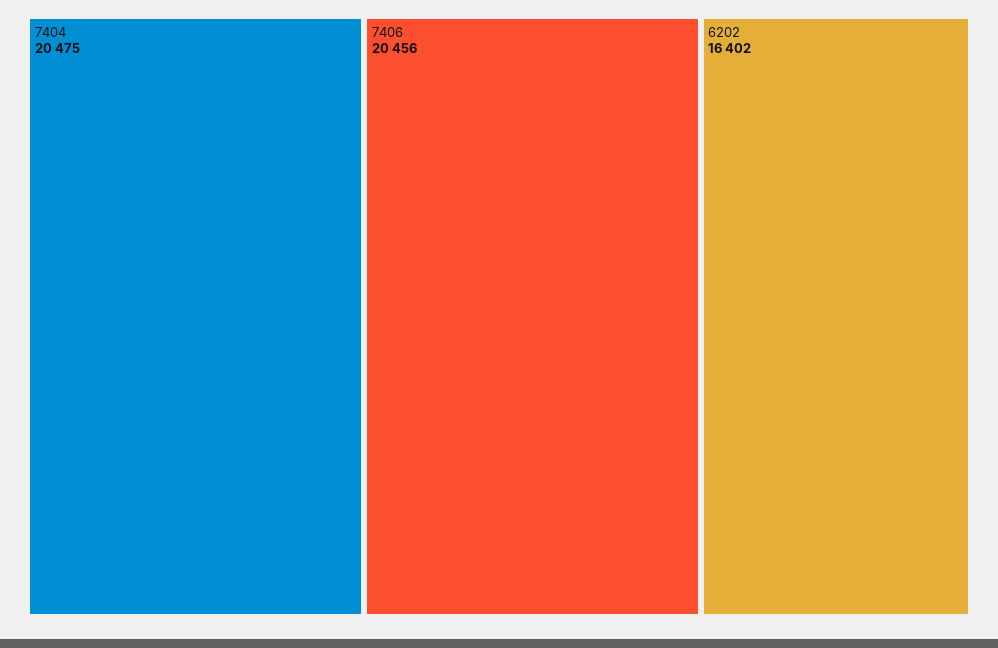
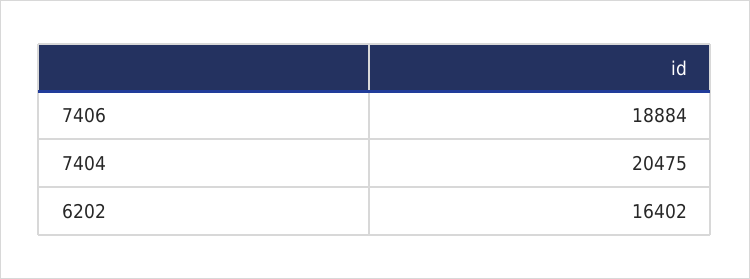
7406: 20456 -> 18884

